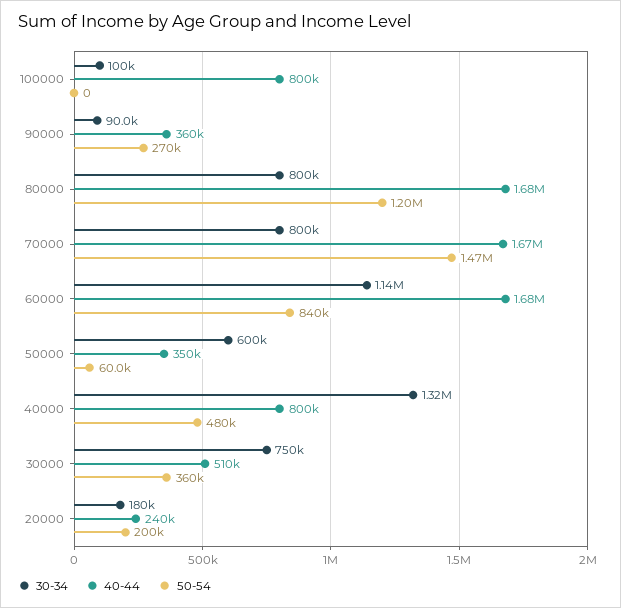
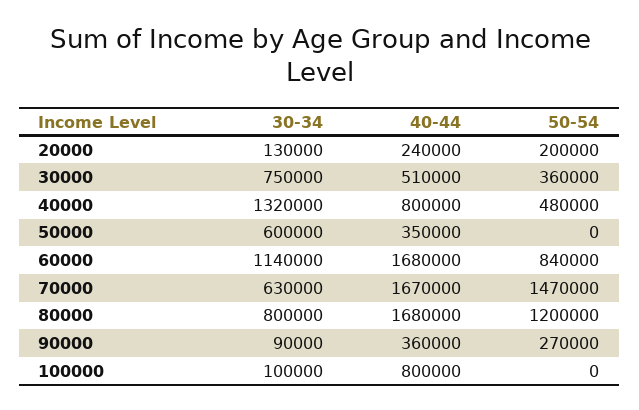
30-34, 70000: 800000 -> 630000
50-54, 50000: 60000 -> 0
30-34, 20000: 180000 -> 130000

